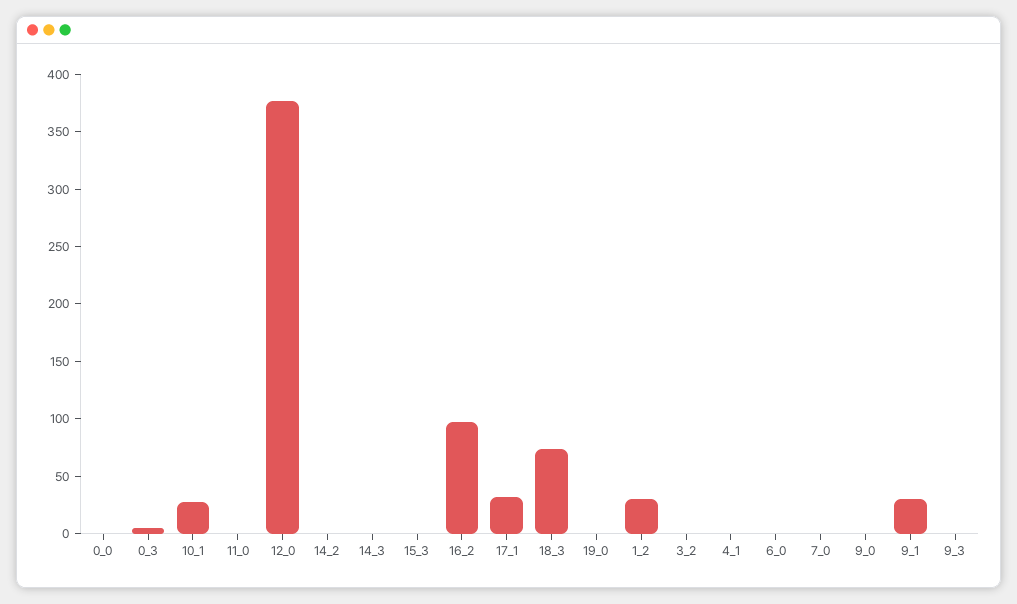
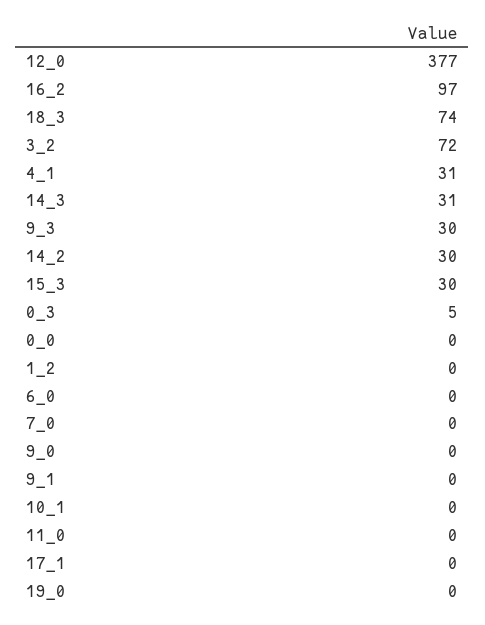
10_1: 30 -> 0
14_2: 0 -> 30
14_3: 0 -> 31
15_3: 0 -> 30
17_1: 30 -> 0
1_2: 30 -> 0
3_2: 0 -> 72
4_1: 0 -> 31
9_1: 30 -> 0
9_3: 0 -> 30

